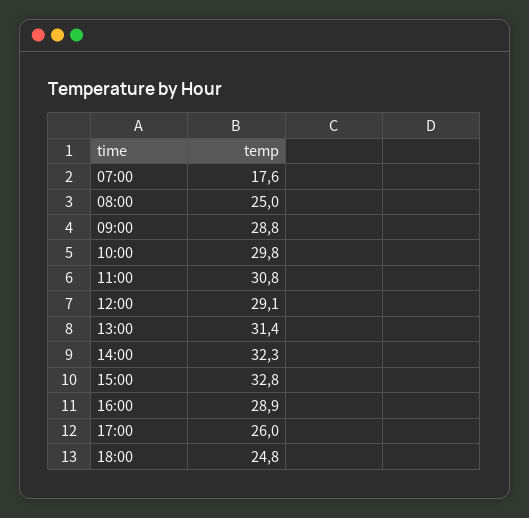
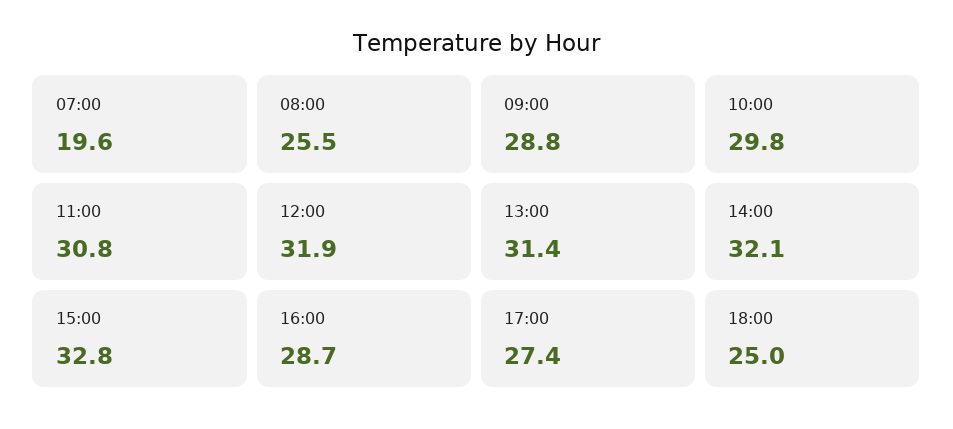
07:00: 17.6 -> 19.6
08:00: 25 -> 25.5
12:00: 29.1 -> 31.9
14:00: 32.3 -> 32.1
16:00: 28.9 -> 28.7
17:00: 26 -> 27.4
18:00: 24.8 -> 25

